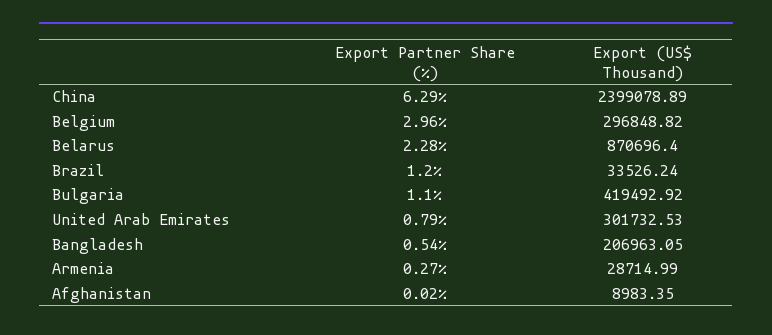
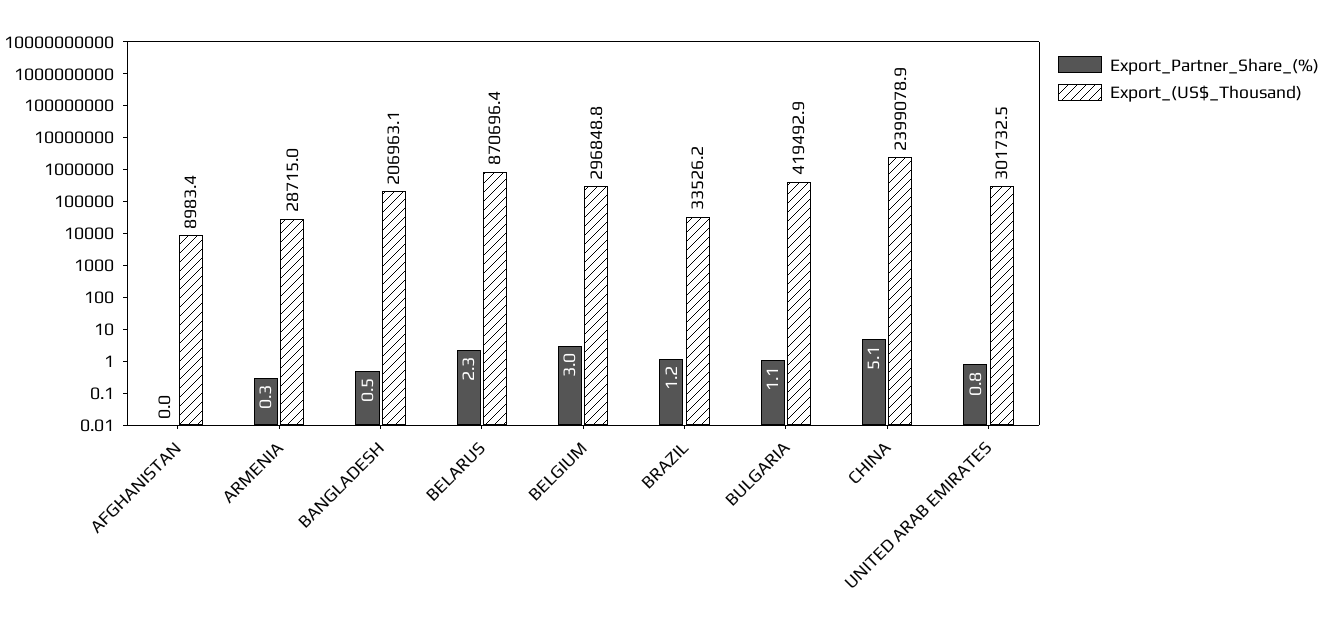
Export Partner Share (%), China: 6.29 -> 5.1

